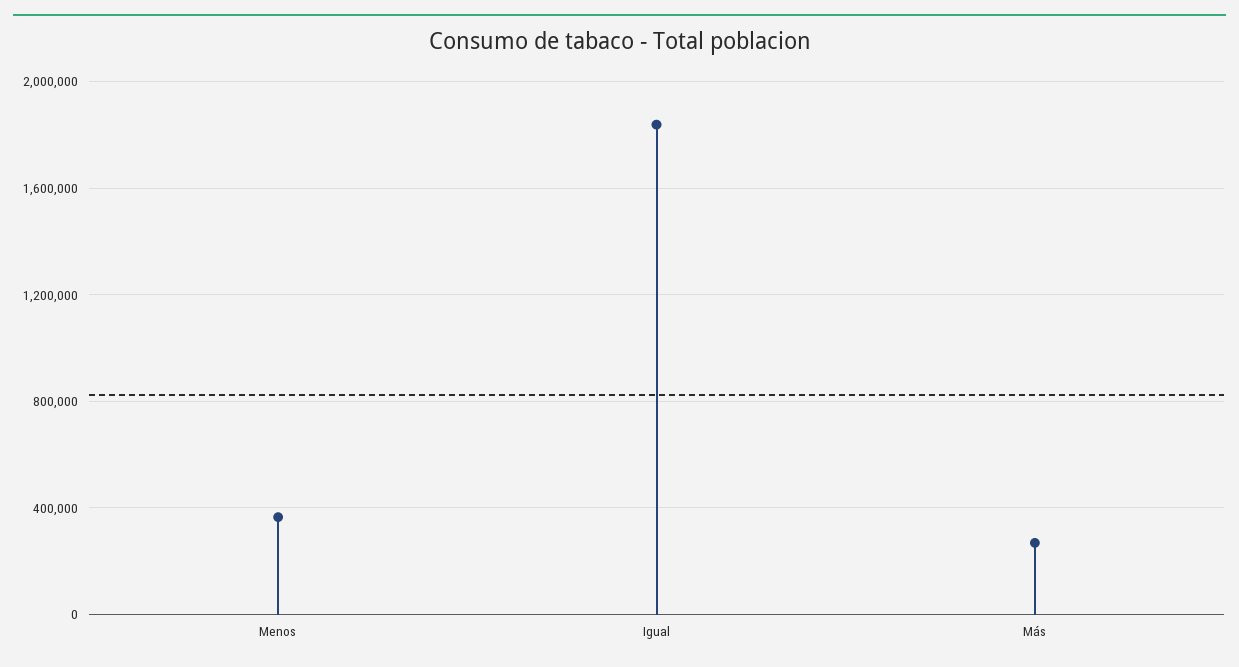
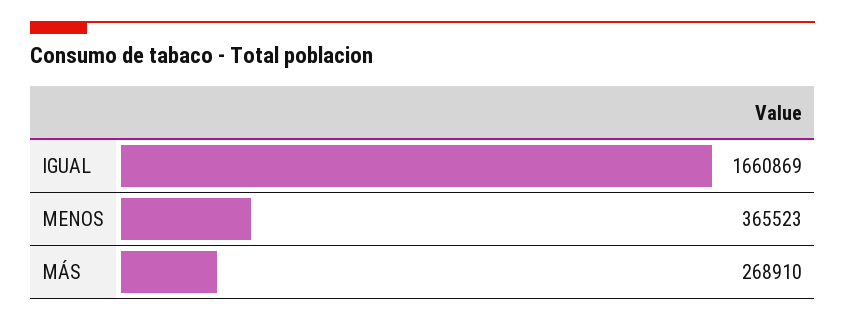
Igual: 1850000 -> 1660869

